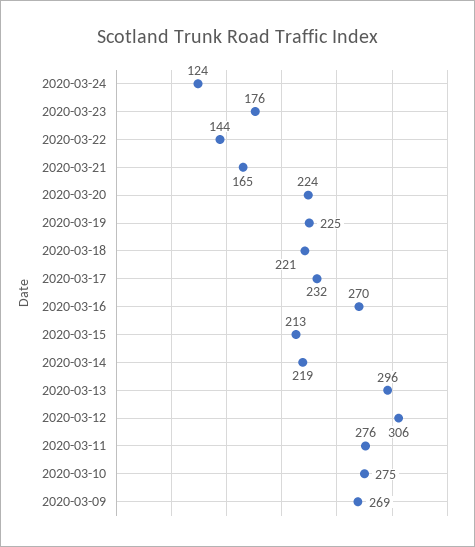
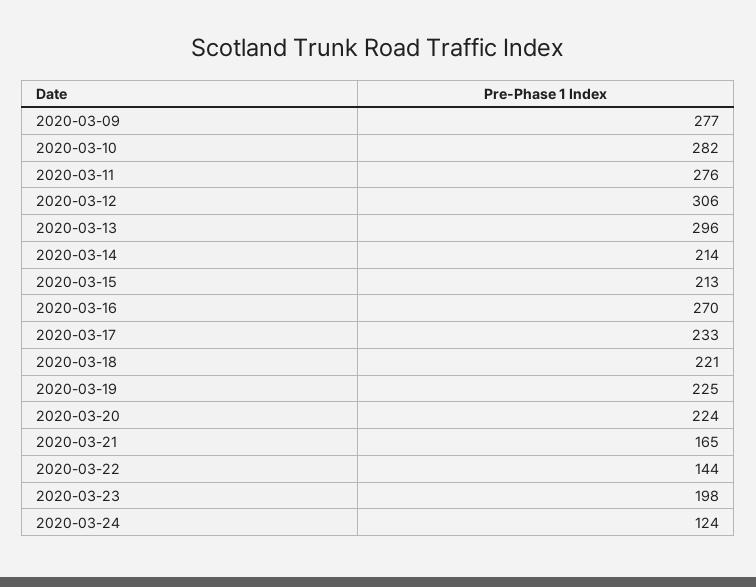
2020-03-23: 176 -> 198
2020-03-17: 232 -> 233
2020-03-14: 219 -> 214
2020-03-10: 275 -> 282
2020-03-09: 269 -> 277

